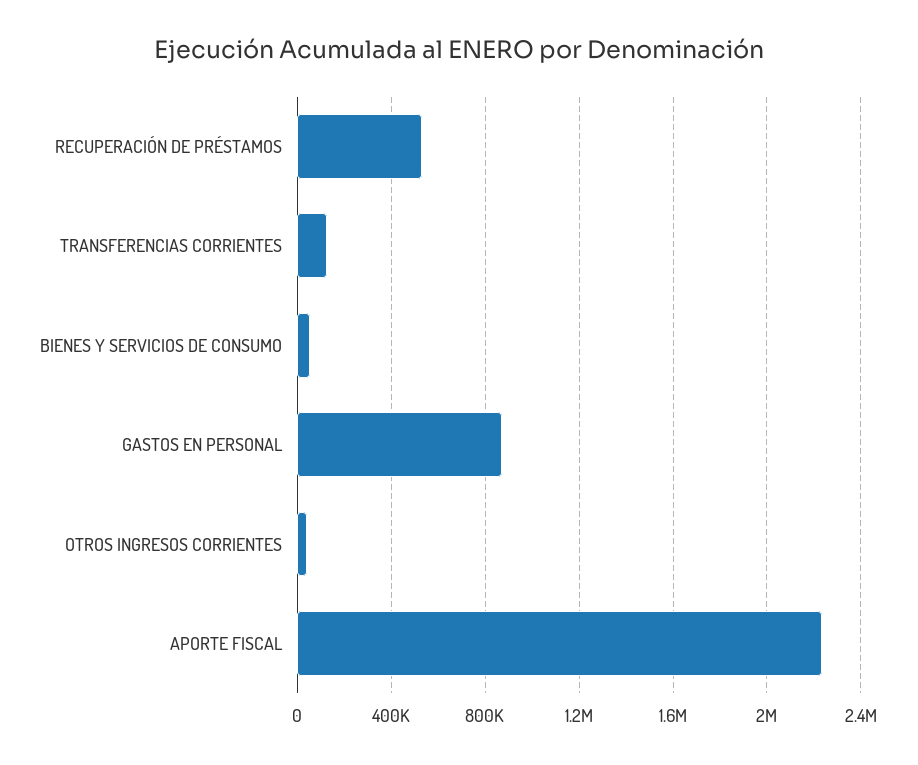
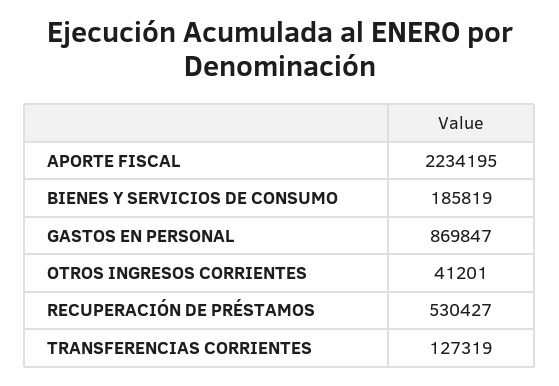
BIENES Y SERVICIOS DE CONSUMO: 50000 -> 185819

